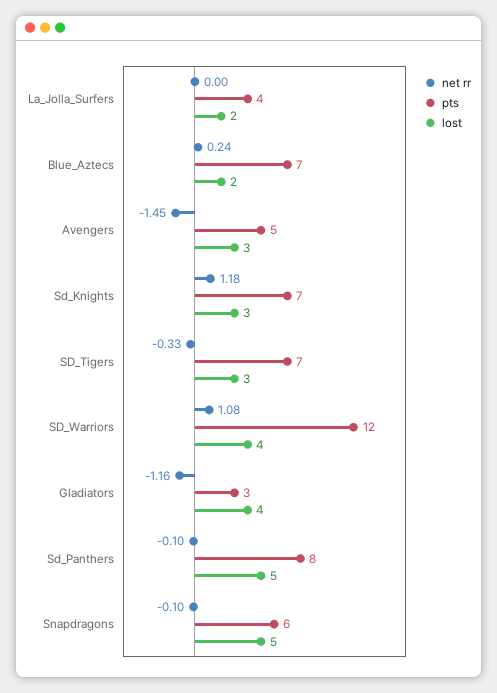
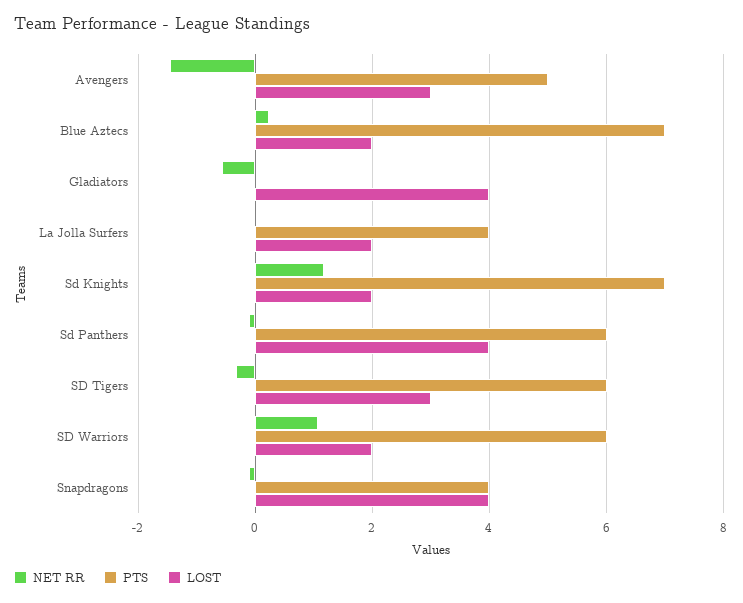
lost, Sd_Knights: 3 -> 2
pts, SD_Tigers: 7 -> 6
pts, SD_Warriors: 12 -> 6
lost, SD_Warriors: 4 -> 2
net rr, Gladiators: -1.16 -> -0.6
pts, Gladiators: 3 -> 0
pts, Sd_Panthers: 8 -> 6
lost, Sd_Panthers: 5 -> 4
pts, Snapdragons: 6 -> 4
lost, Snapdragons: 5 -> 4

